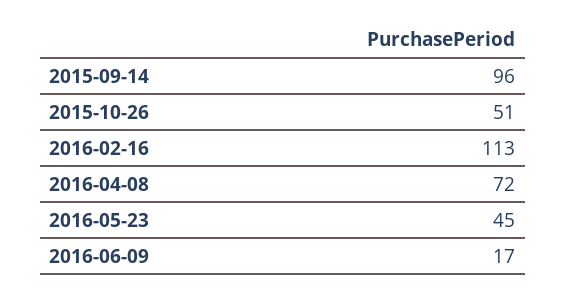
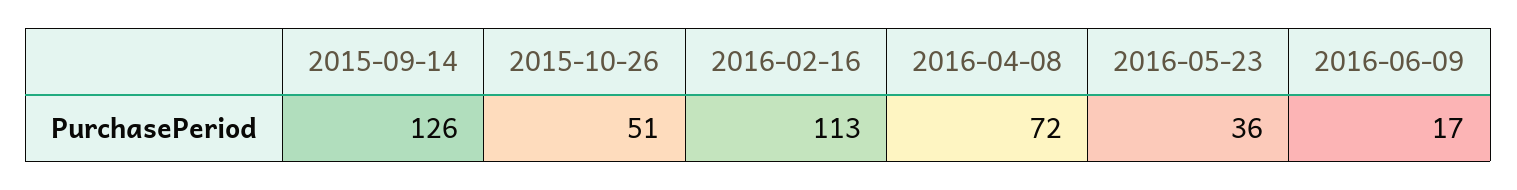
2015-09-14: 96 -> 126
2016-05-23: 45 -> 36

